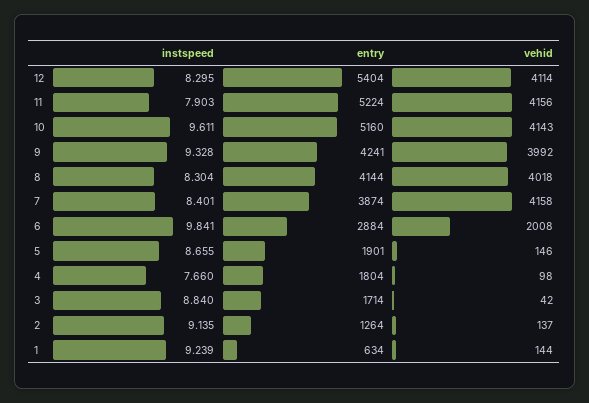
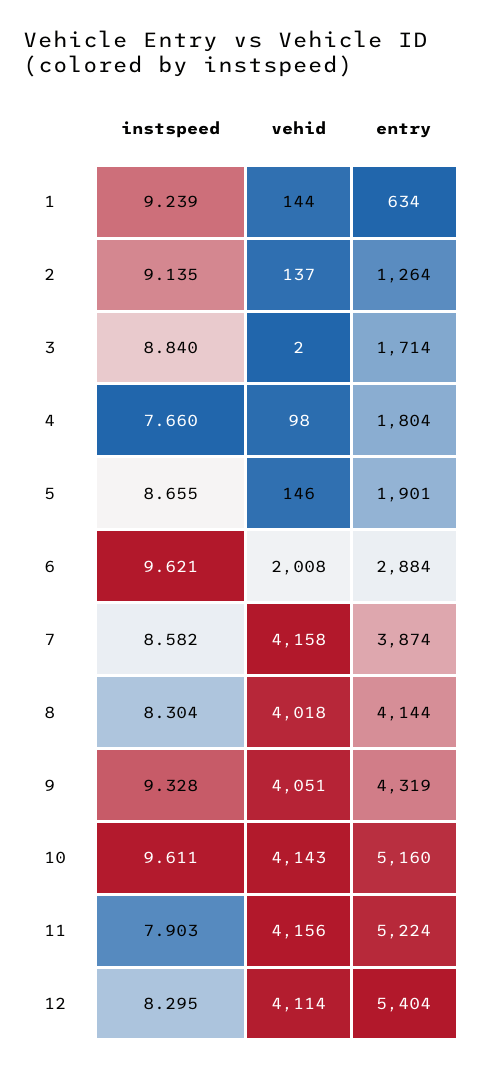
entry, 9: 4241 -> 4319
vehid, 9: 3992 -> 4051
instspeed, 7: 8.401 -> 8.582
instspeed, 6: 9.841 -> 9.621
vehid, 3: 42 -> 2

